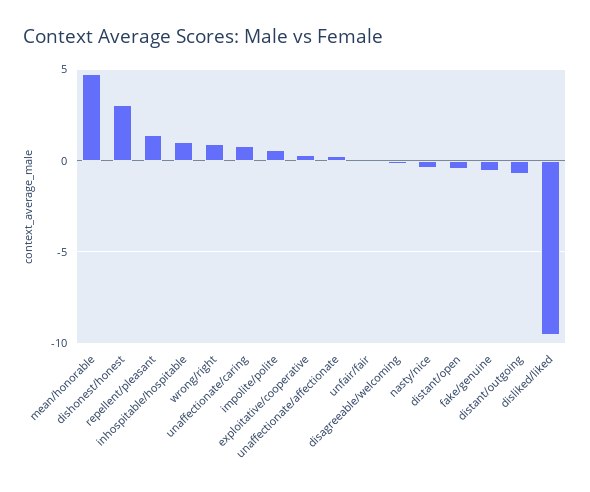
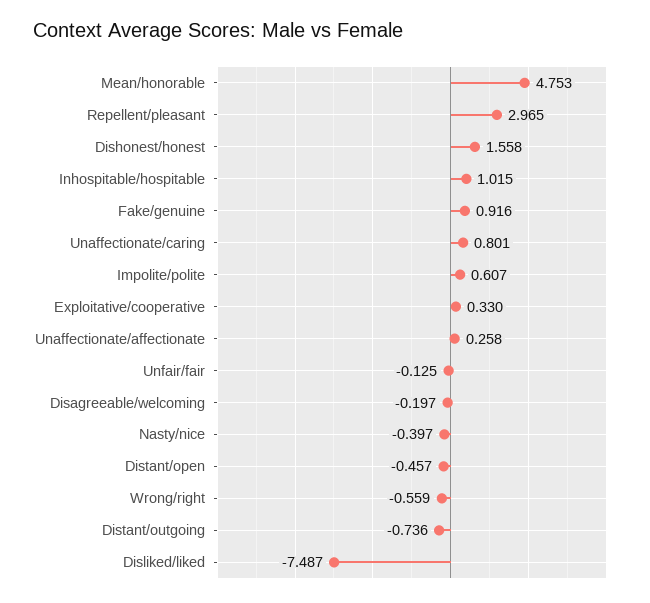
dishonest/honest: 3 -> 1.558
repellent/pleasant: 1.5 -> 2.965
wrong/right: 1 -> -0.559
fake/genuine: -0.5 -> 0.916
disliked/liked: -9.5 -> -7.487

